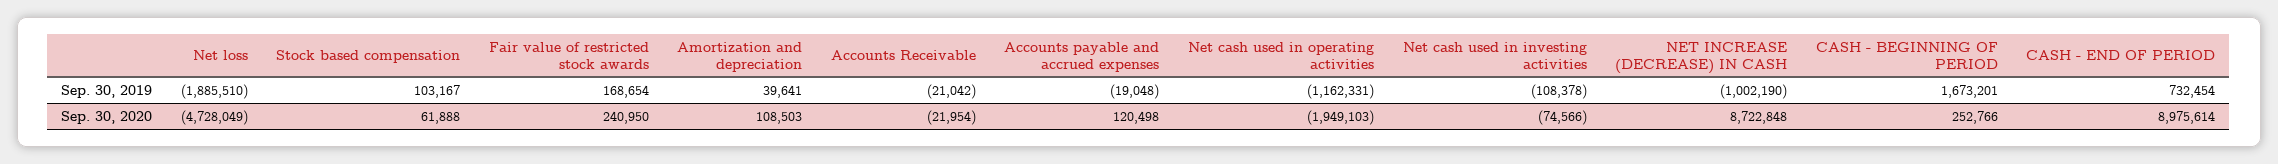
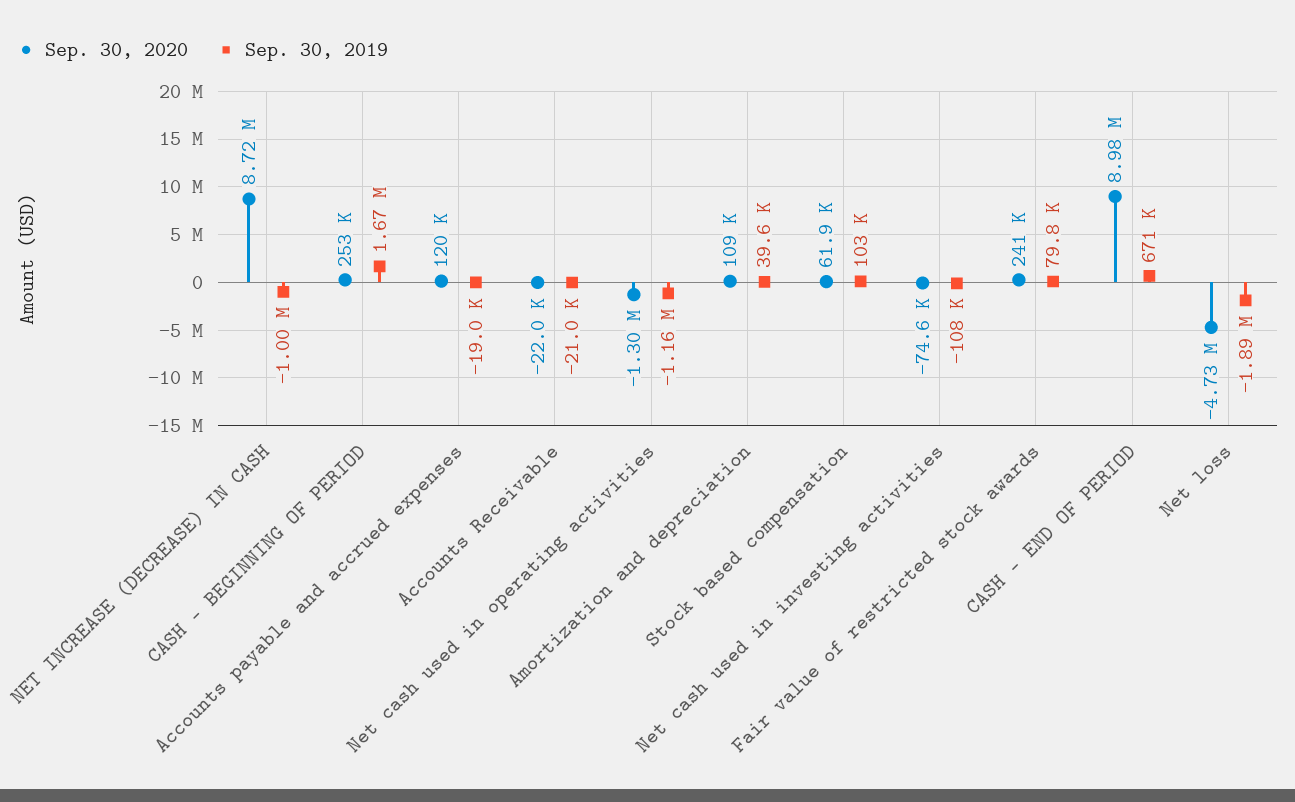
Sep. 30, 2019, Fair value of restricted stock awards: 168654 -> 79800
Sep. 30, 2019, CASH - END OF PERIOD: 732454 -> 671000
Sep. 30, 2020, Net cash used in operating activities: -1949103 -> -1300000

